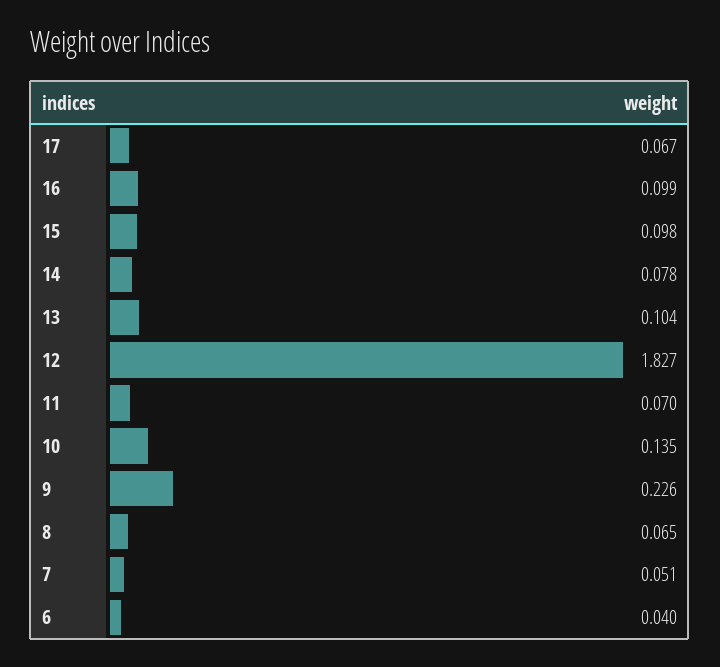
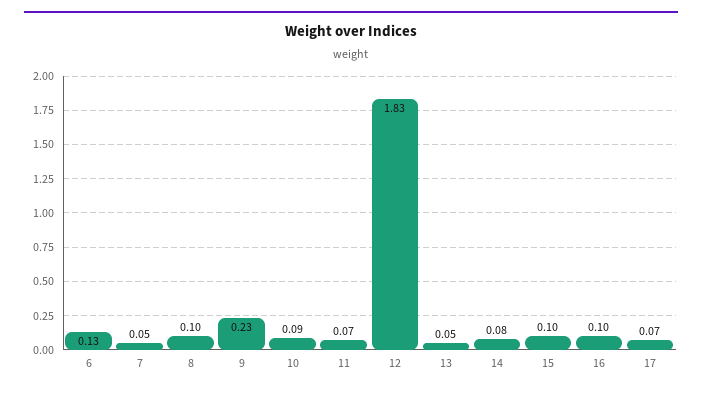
13: 0.104 -> 0.05
10: 0.135 -> 0.09
8: 0.065 -> 0.1
6: 0.04 -> 0.13

